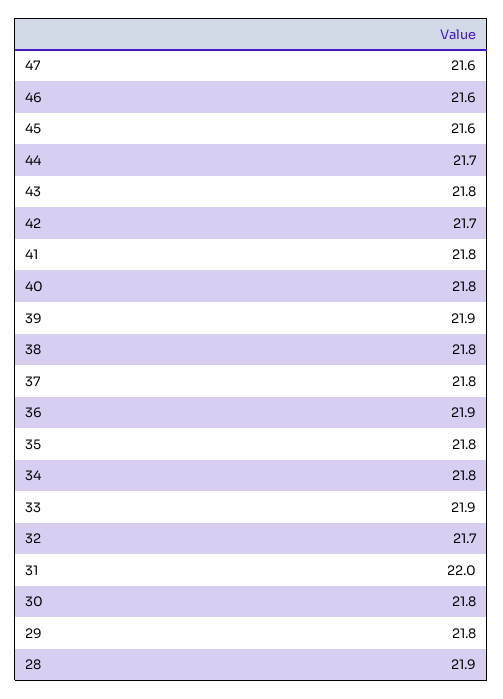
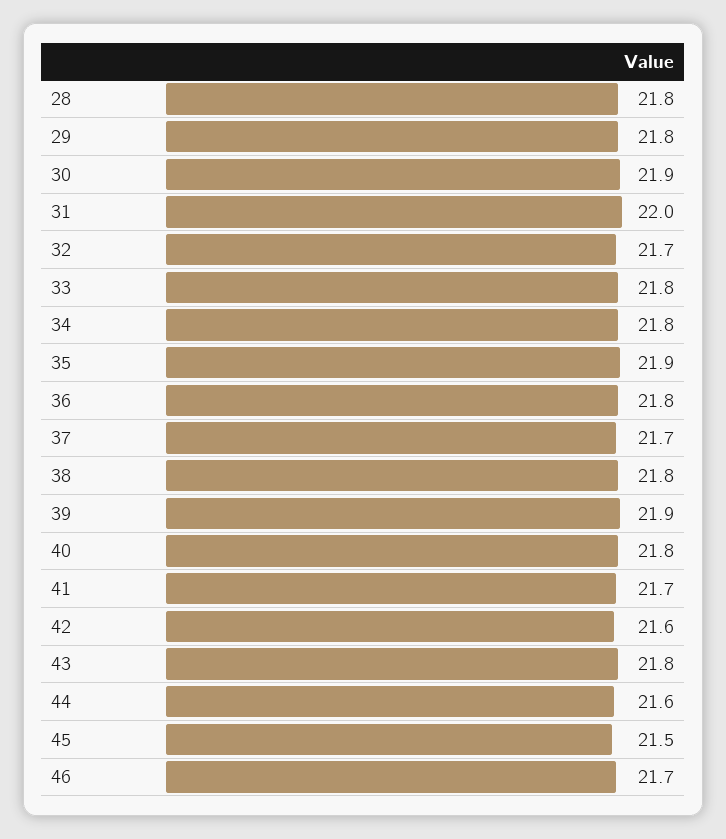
47: 21.6 -> none
46: 21.6 -> 21.7
45: 21.6 -> 21.5
44: 21.7 -> 21.6
42: 21.7 -> 21.6
41: 21.8 -> 21.7
37: 21.8 -> 21.7
36: 21.9 -> 21.8
35: 21.8 -> 21.9
33: 21.9 -> 21.8
30: 21.8 -> 21.9
28: 21.9 -> 21.8

